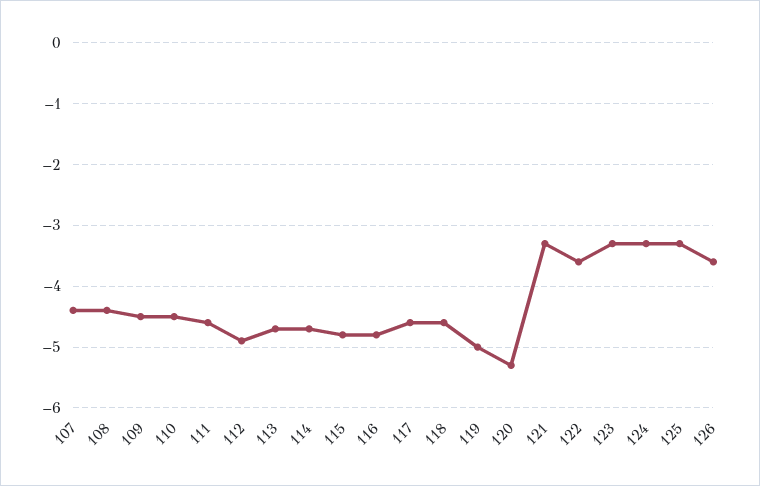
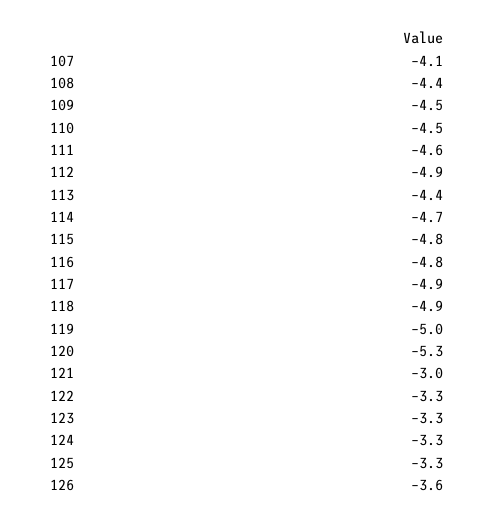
107: -4.4 -> -4.1
113: -4.7 -> -4.4
117: -4.6 -> -4.9
118: -4.6 -> -4.9
121: -3.3 -> -3
122: -3.6 -> -3.3

